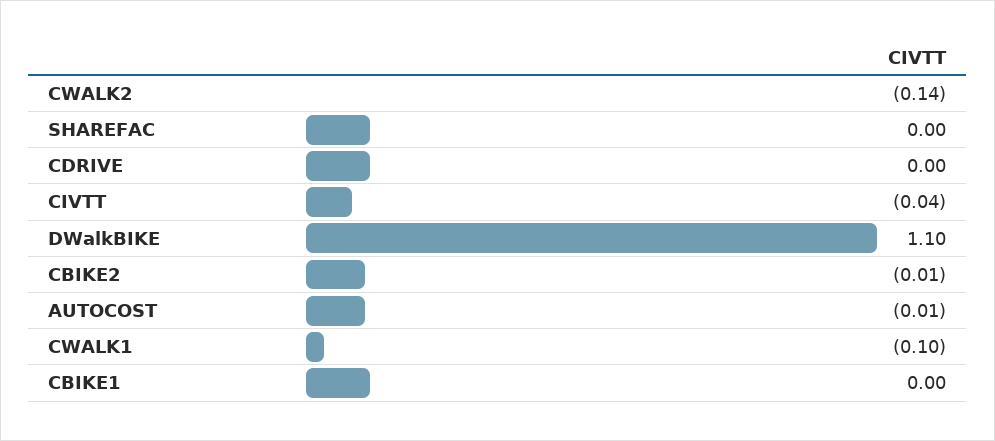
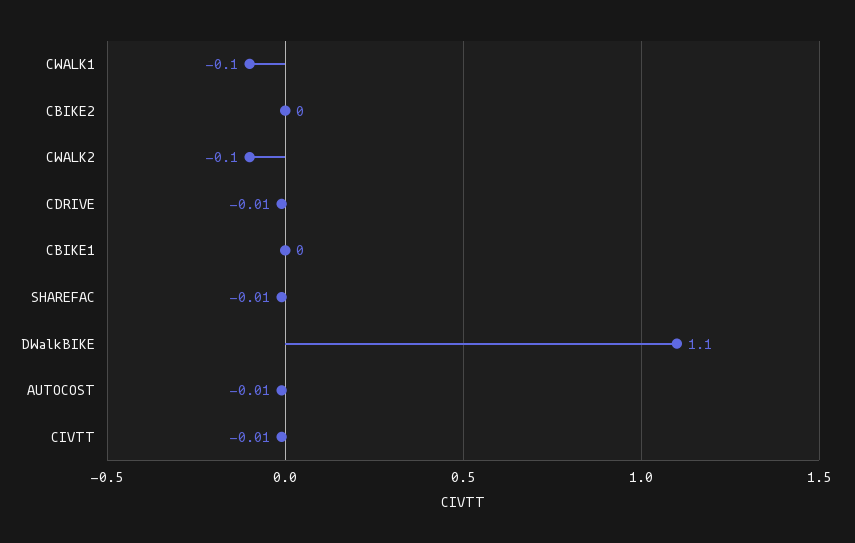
CWALK2: -0.14 -> -0.1
SHAREFAC: 0 -> -0.01
CDRIVE: 0 -> -0.01
CIVTT: -0.04 -> -0.01
CBIKE2: -0.01 -> 0

